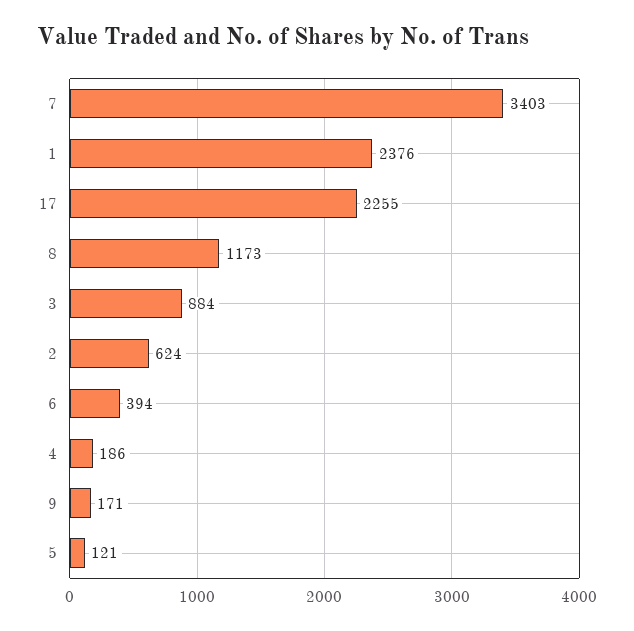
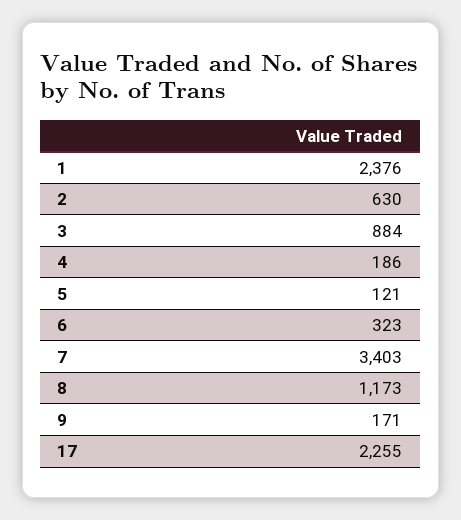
2: 624 -> 630
6: 394 -> 323

